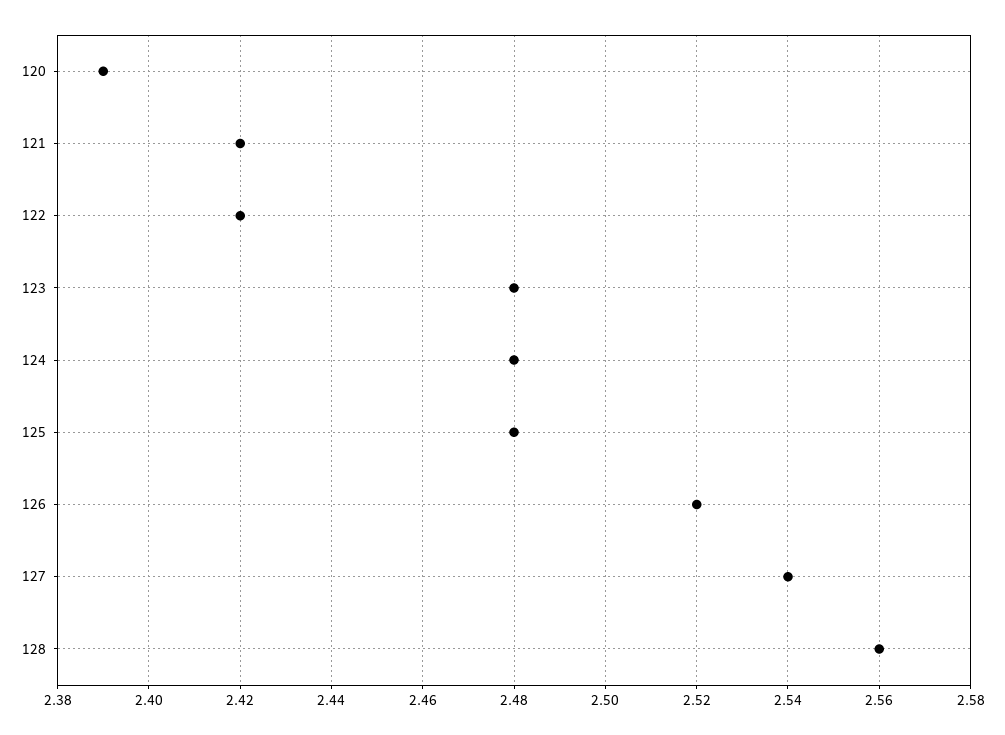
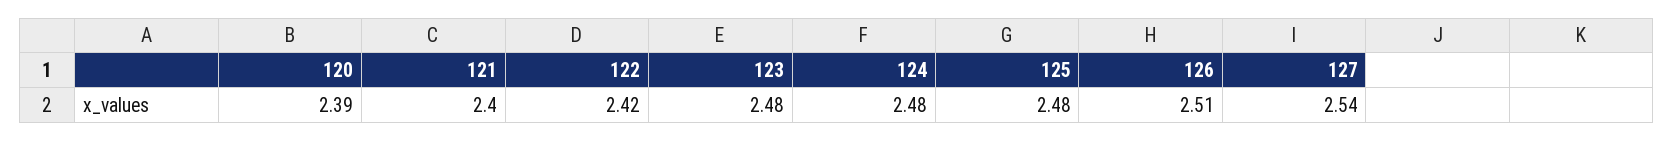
121: 2.42 -> 2.4
126: 2.52 -> 2.51
128: 2.56 -> none

